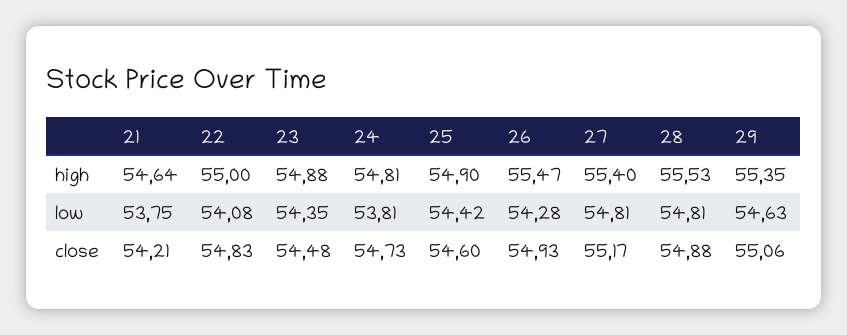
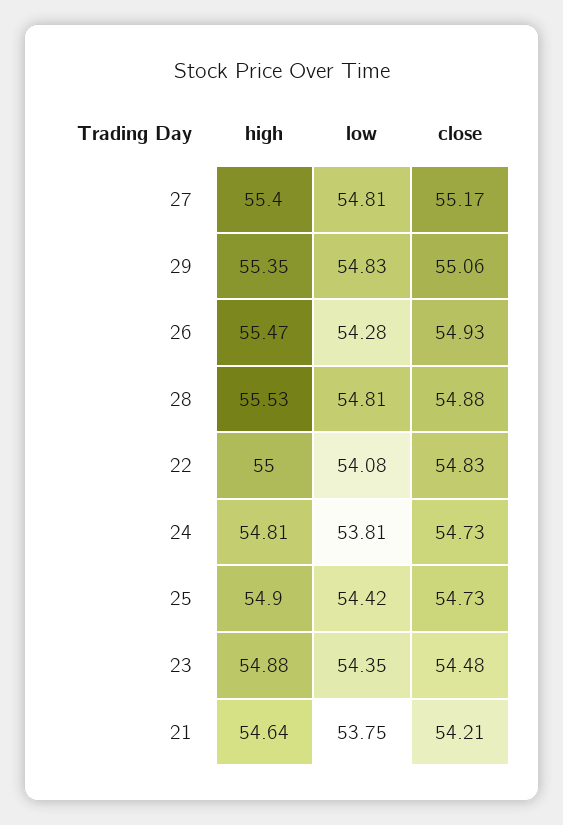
29, low: 54.63 -> 54.83
25, close: 54.6 -> 54.73

